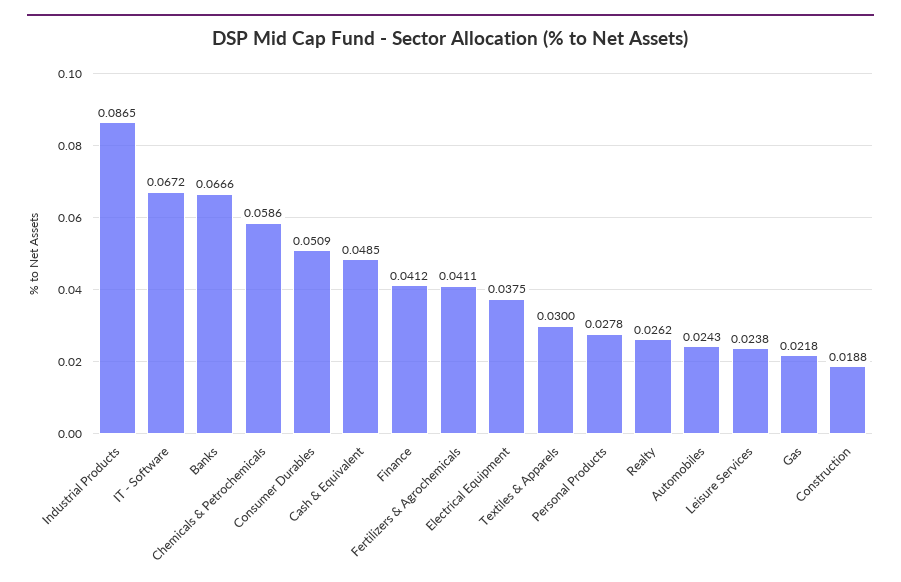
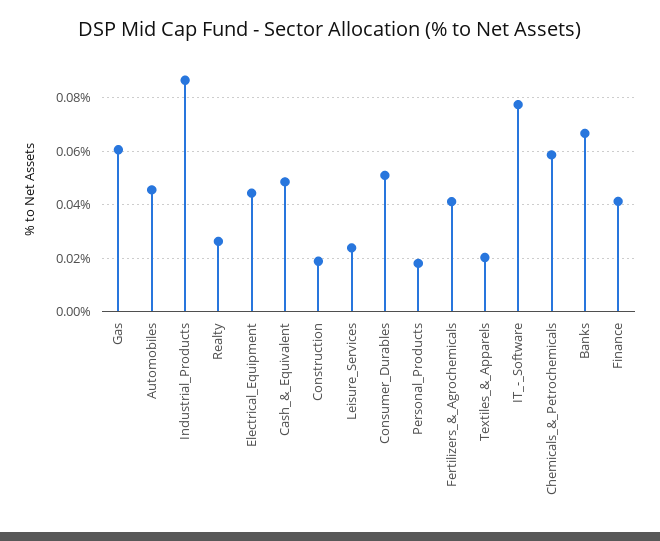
IT - Software: 0.0672 -> 0.0775
Electrical Equipment: 0.0375 -> 0.045
Textiles & Apparels: 0.03 -> 0.02
Personal Products: 0.0278 -> 0.0175
Automobiles: 0.0243 -> 0.045
Gas: 0.0218 -> 0.06

